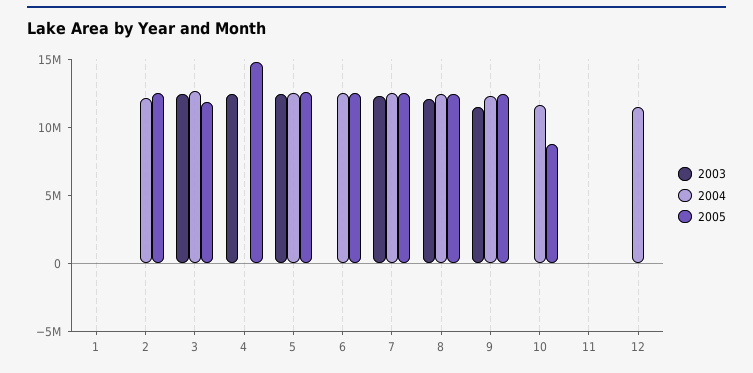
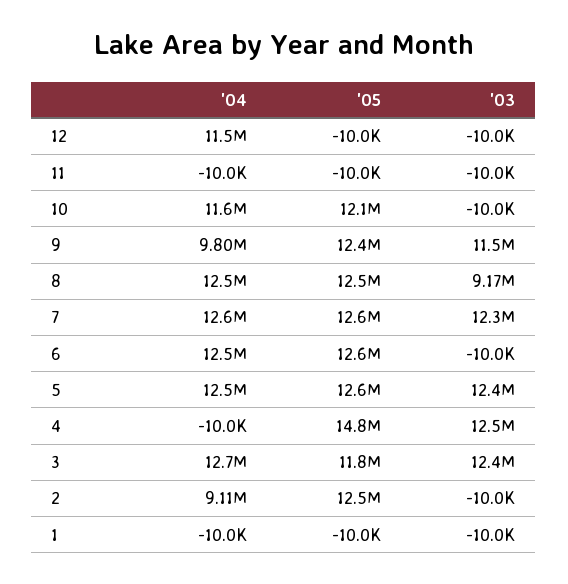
2004, 2: 12000000 -> 9110000
2003, 8: 12000000 -> 9170000
2004, 9: 12000000 -> 9800000
2005, 10: 9000000 -> 12100000

